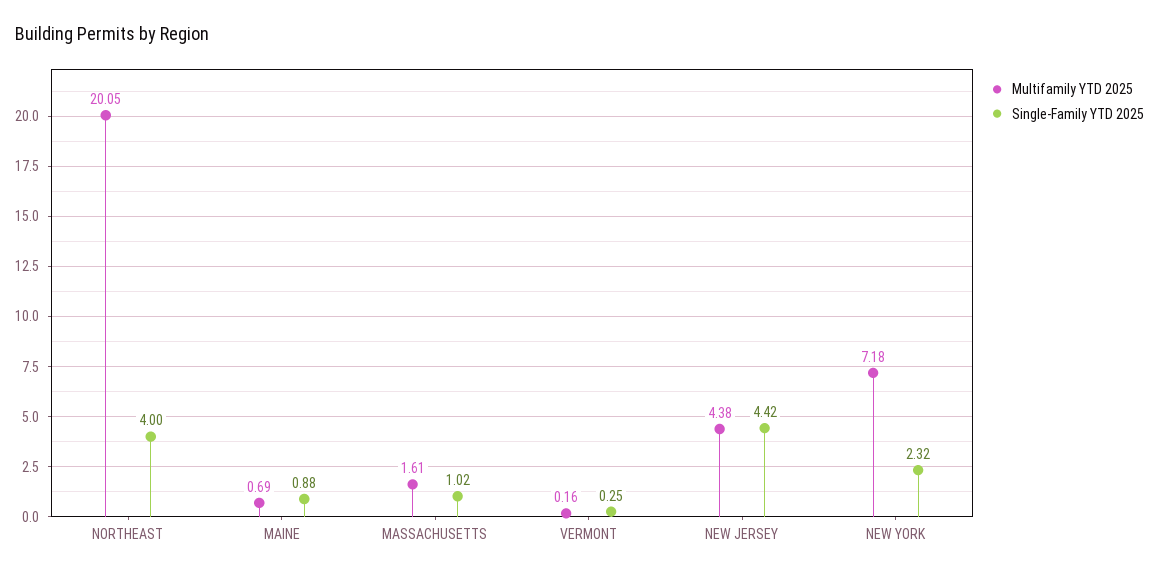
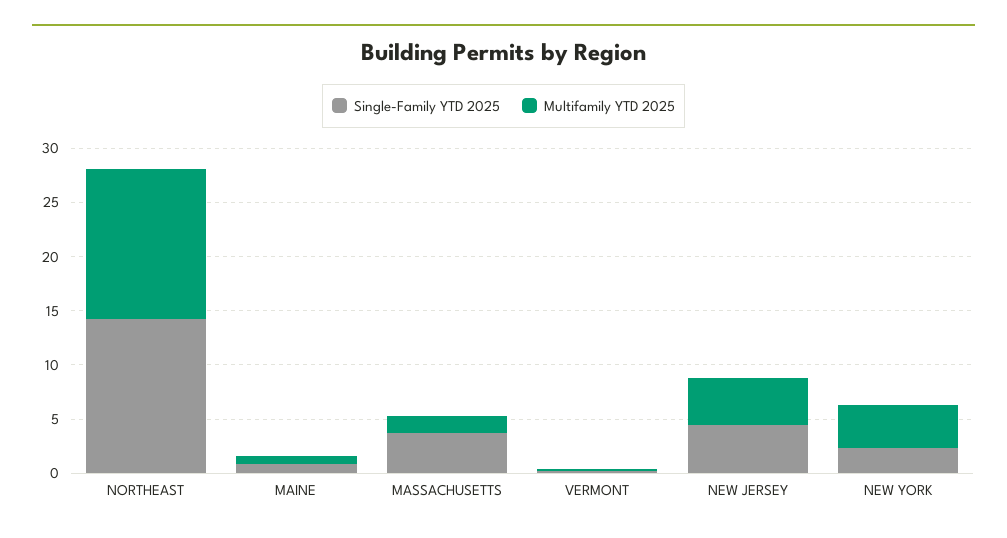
Multifamily YTD 2025, NORTHEAST: 20.05 -> 14
Single-Family YTD 2025, NORTHEAST: 4 -> 14
Single-Family YTD 2025, MASSACHUSETTS: 1.02 -> 4
Multifamily YTD 2025, NEW YORK: 7.18 -> 4

